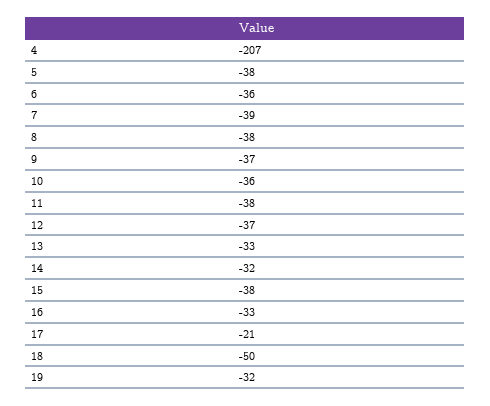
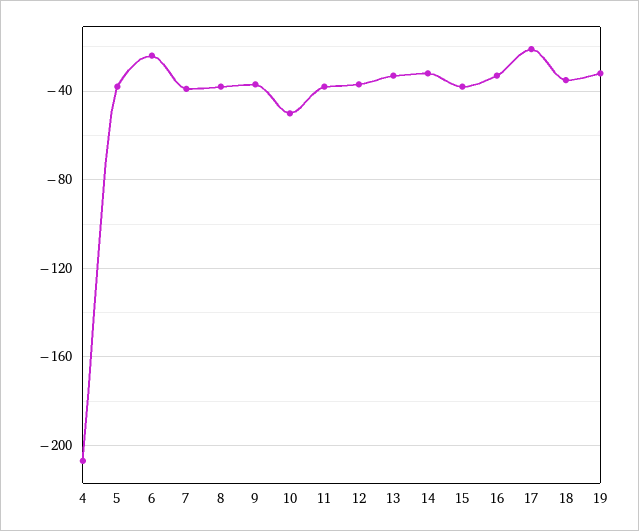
6: -36 -> -25
10: -36 -> -50
18: -50 -> -35

